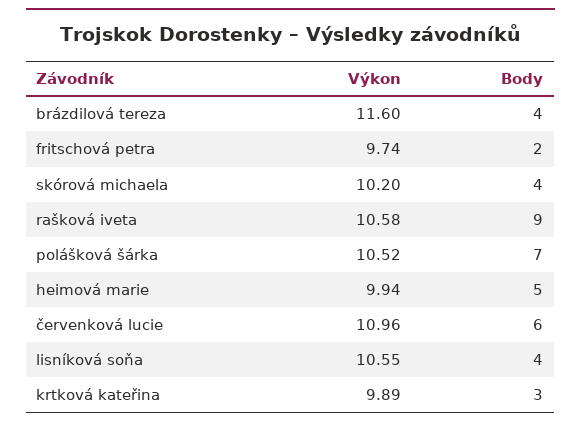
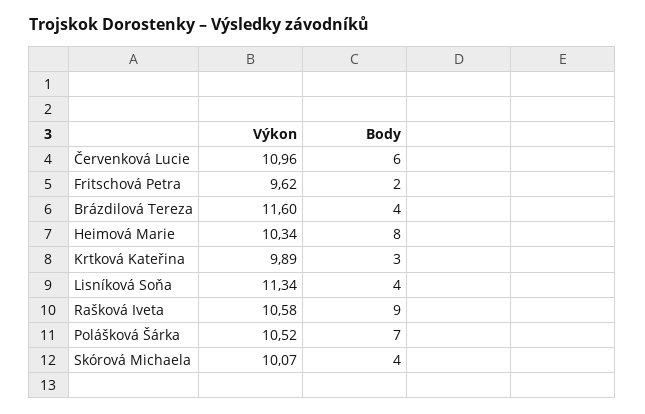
Výkon, fritschová petra: 9.74 -> 9.62
Výkon, skórová michaela: 10.2 -> 10.07
Výkon, heimová marie: 9.94 -> 10.34
Body, heimová marie: 5 -> 8
Výkon, lisníková soňa: 10.55 -> 11.34

